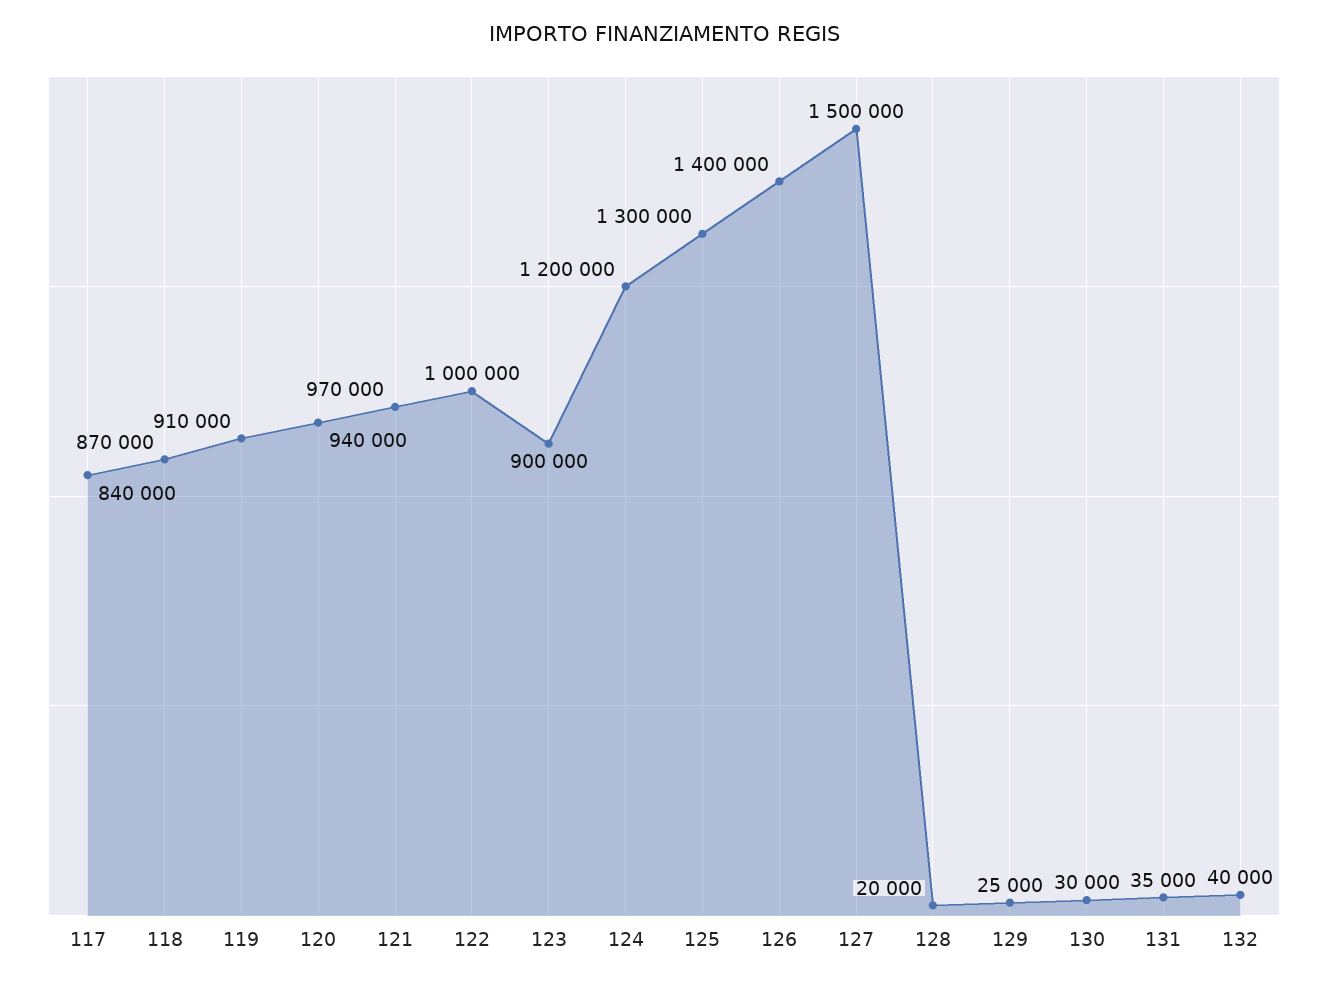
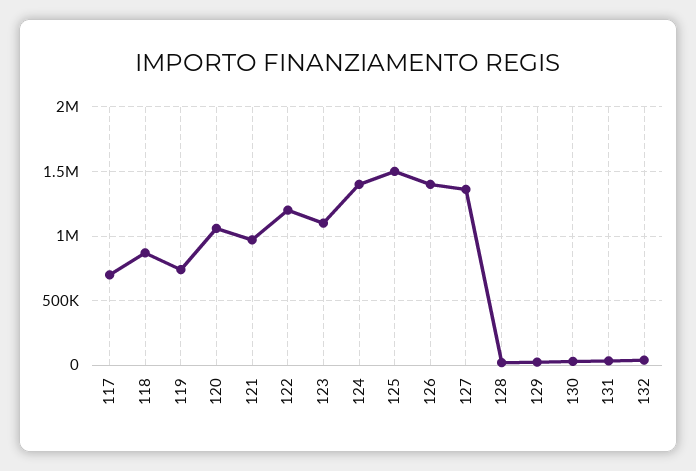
117: 840000 -> 700000
119: 910000 -> 750000
120: 940000 -> 1050000
122: 1000000 -> 1200000
123: 900000 -> 1100000
124: 1200000 -> 1400000
125: 1300000 -> 1500000
127: 1500000 -> 1350000

